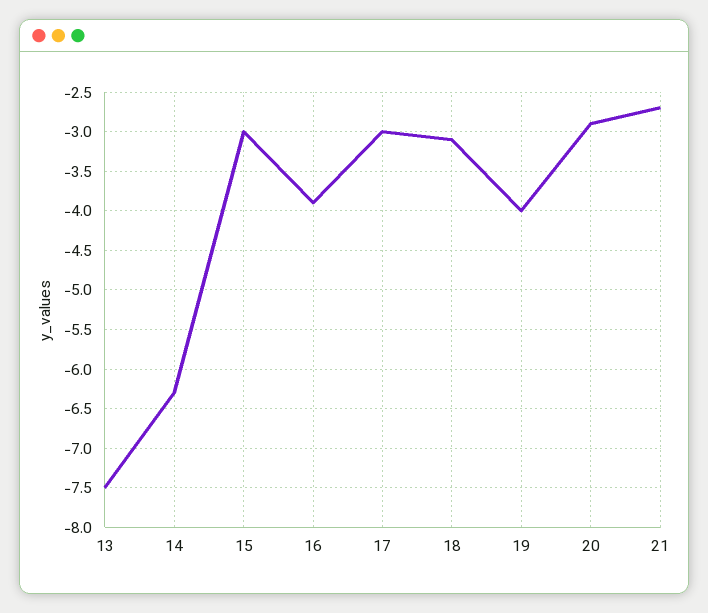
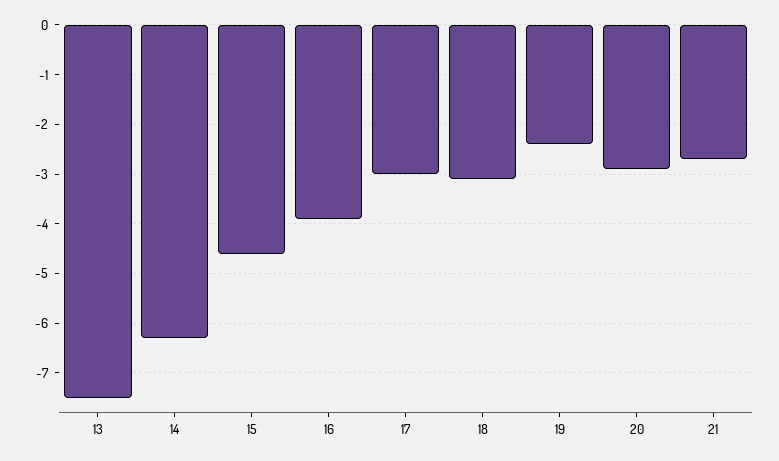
15: -3 -> -4.5
19: -4 -> -2.5

